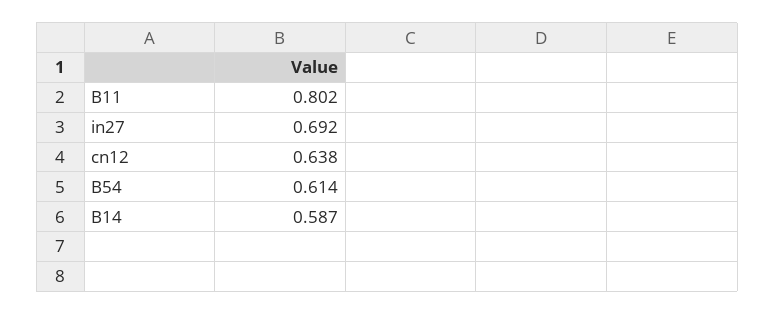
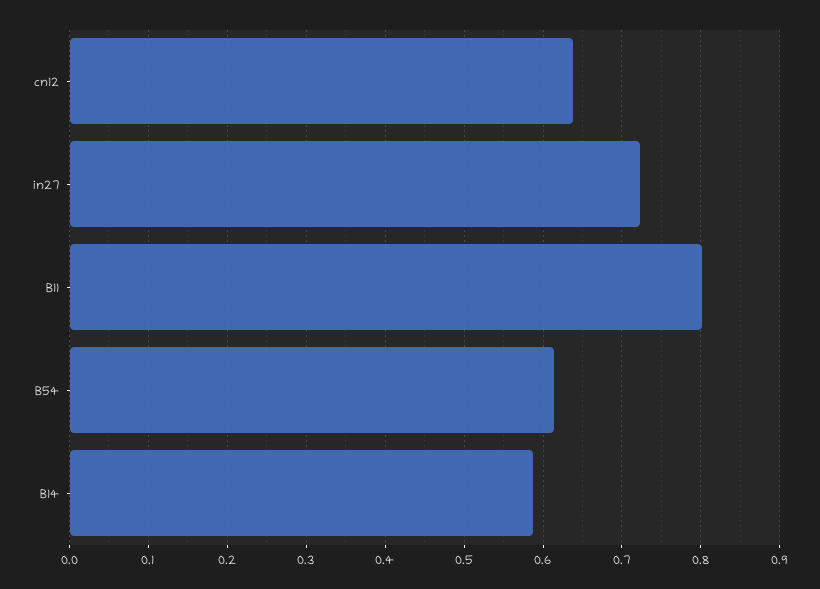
in27: 0.692 -> 0.72

